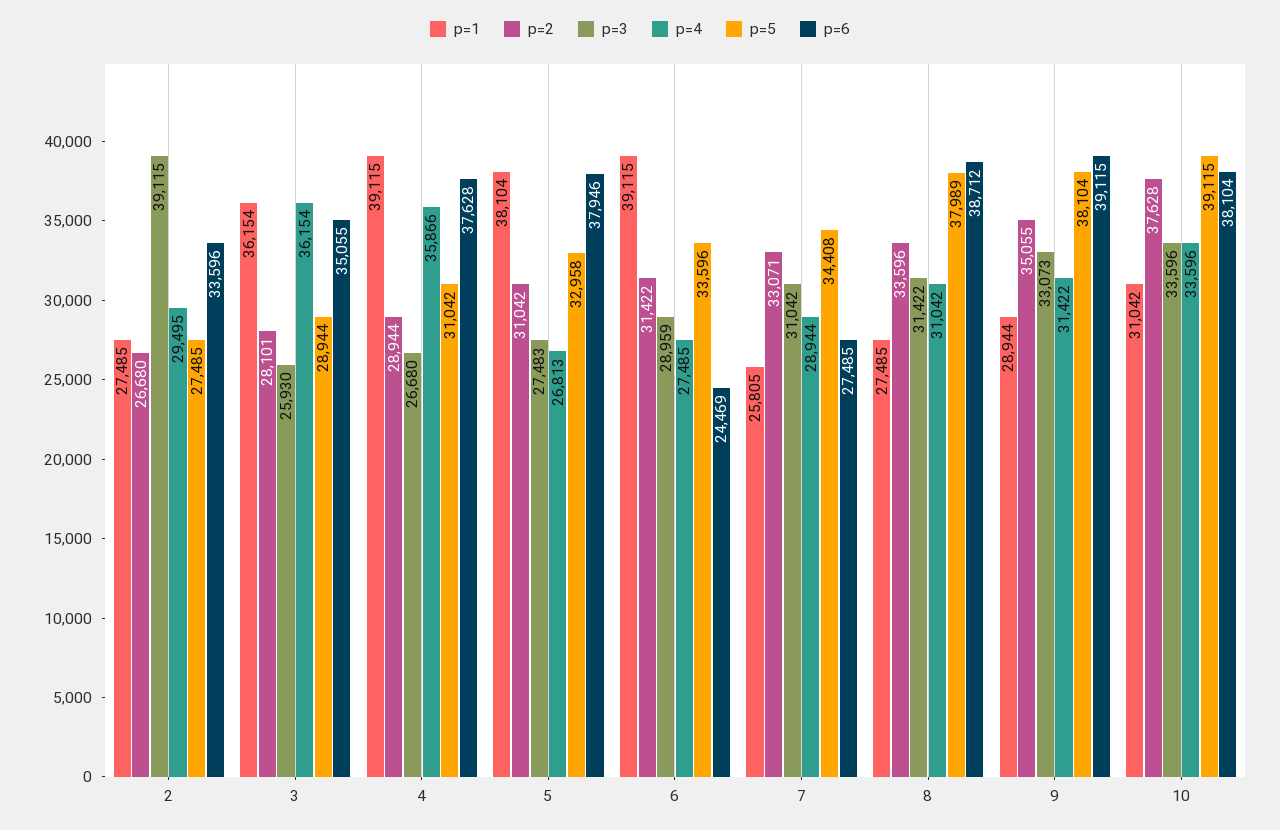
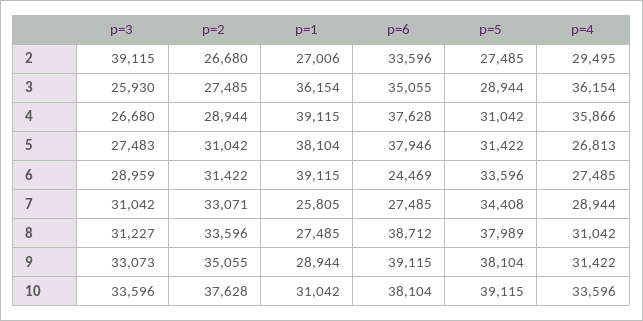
p=1, 2: 27485 -> 27006
p=2, 3: 28101 -> 27485
p=5, 5: 32958 -> 31422
p=3, 8: 31422 -> 31227

